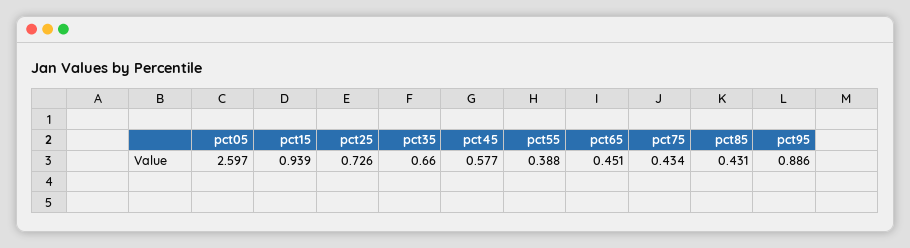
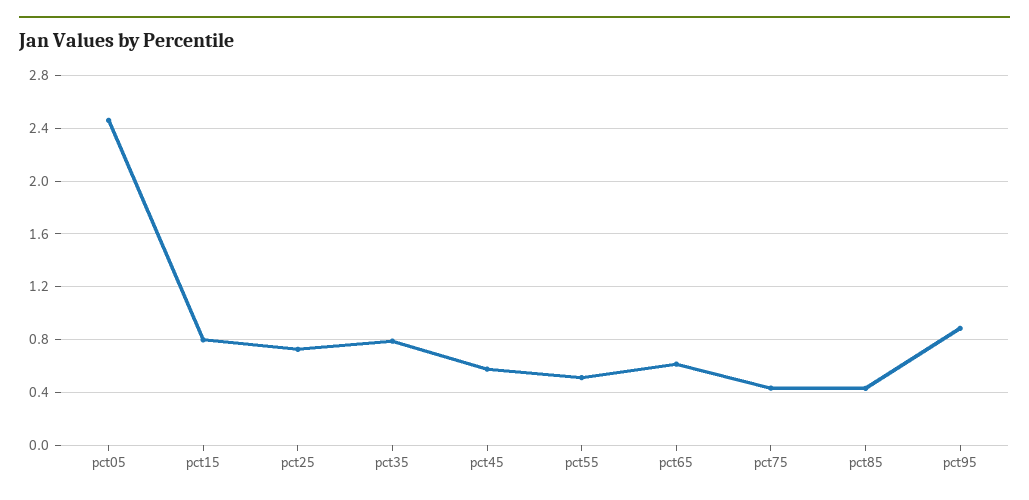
pct05: 2.597 -> 2.45
pct15: 0.939 -> 0.8
pct35: 0.66 -> 0.8
pct55: 0.388 -> 0.5
pct65: 0.451 -> 0.6

